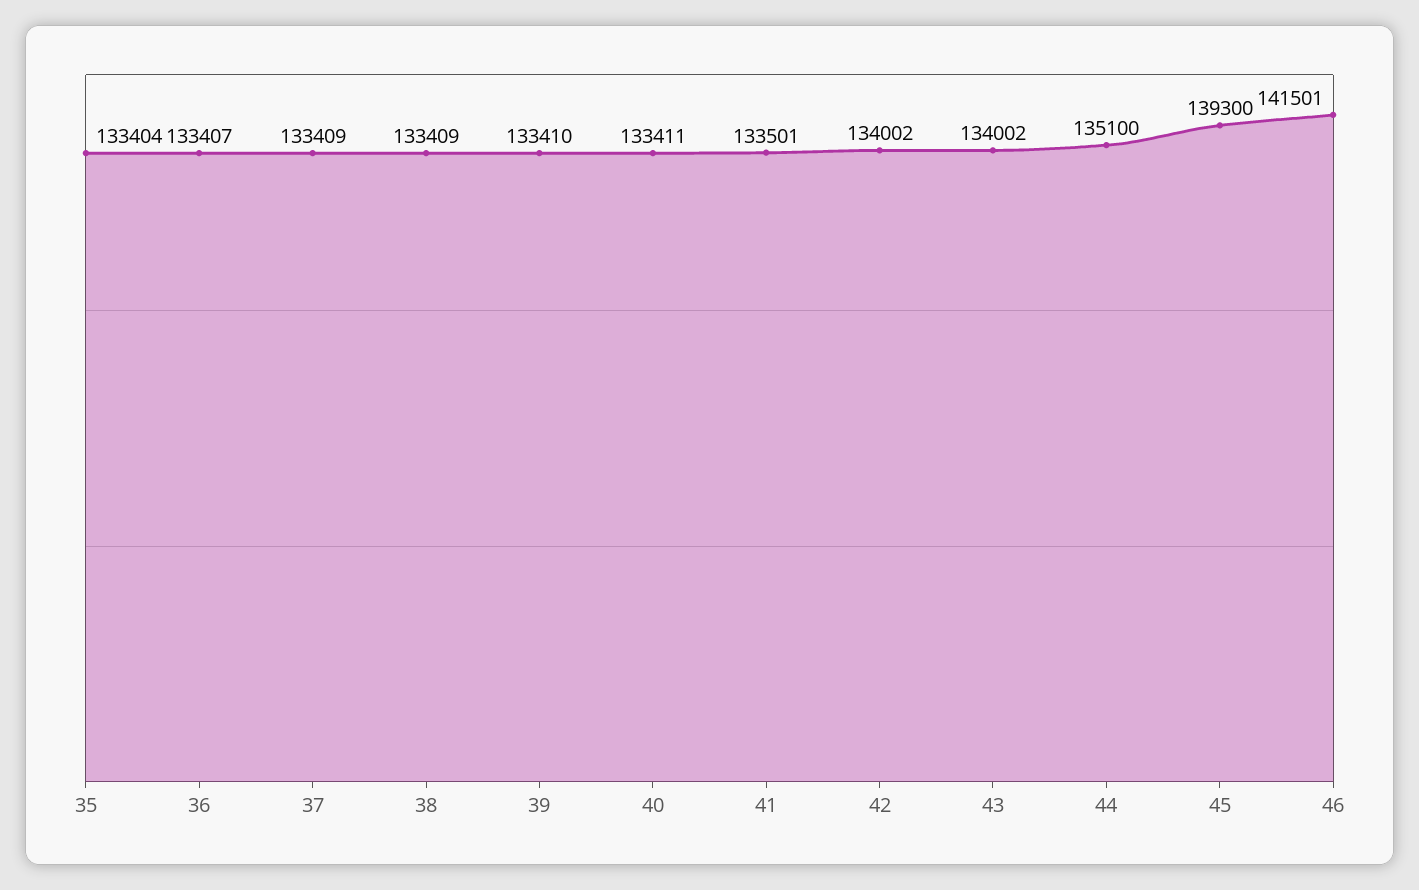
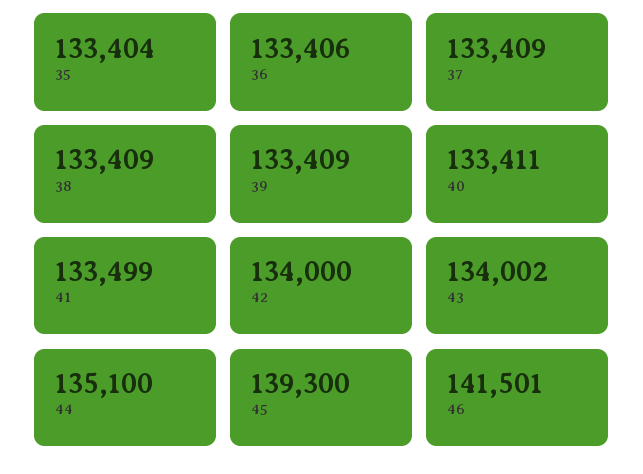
36: 133407 -> 133406
39: 133410 -> 133409
41: 133501 -> 133499
42: 134002 -> 134000

